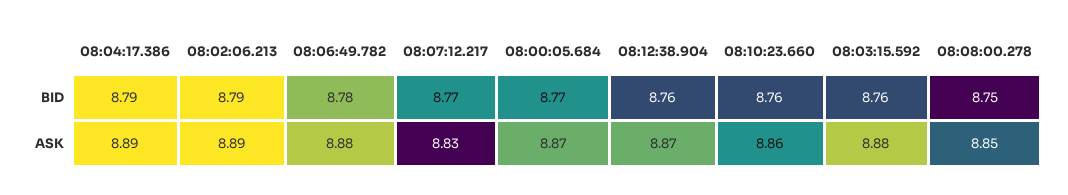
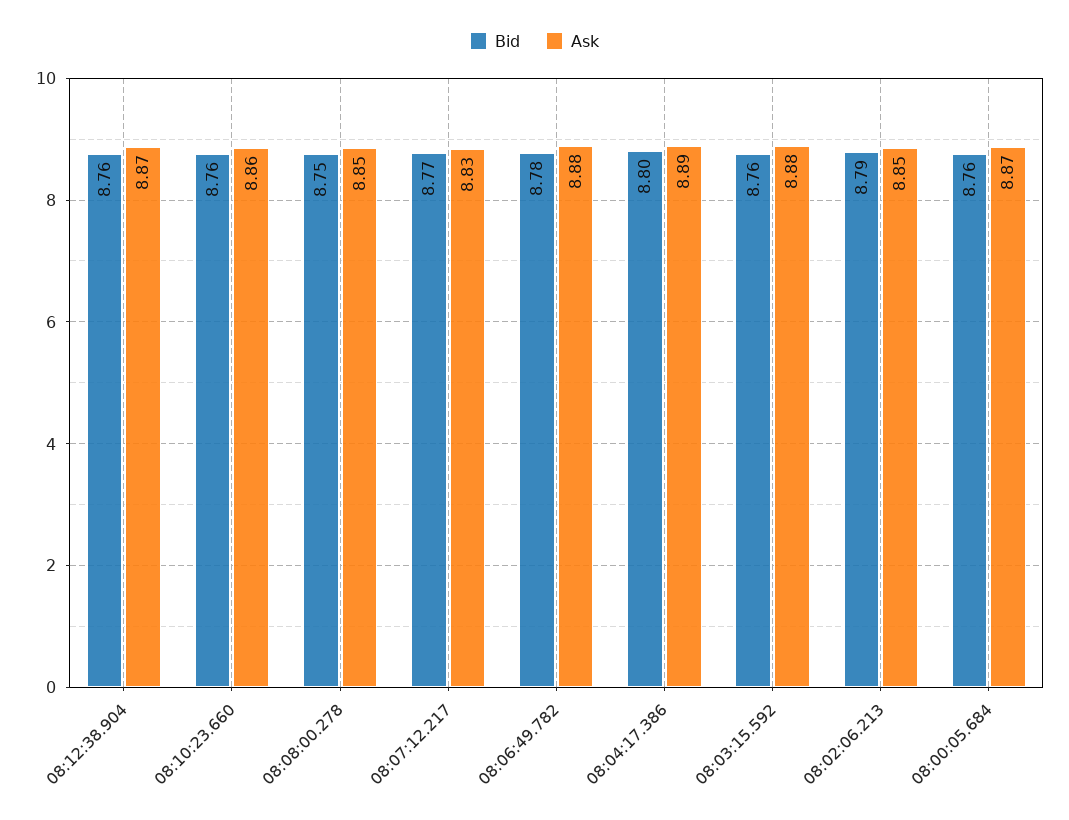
BID, 08:04:17.386: 8.79 -> 8.8
BID, 08:00:05.684: 8.77 -> 8.76
ASK, 08:02:06.213: 8.89 -> 8.85

